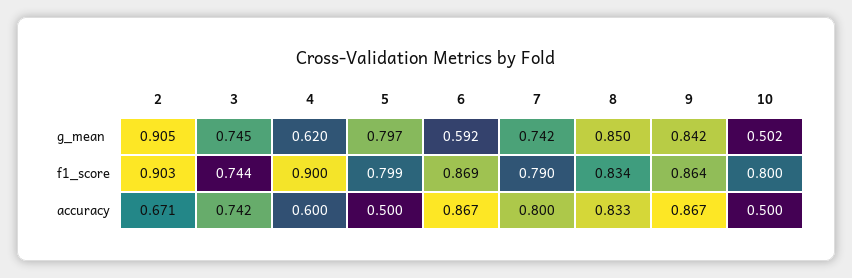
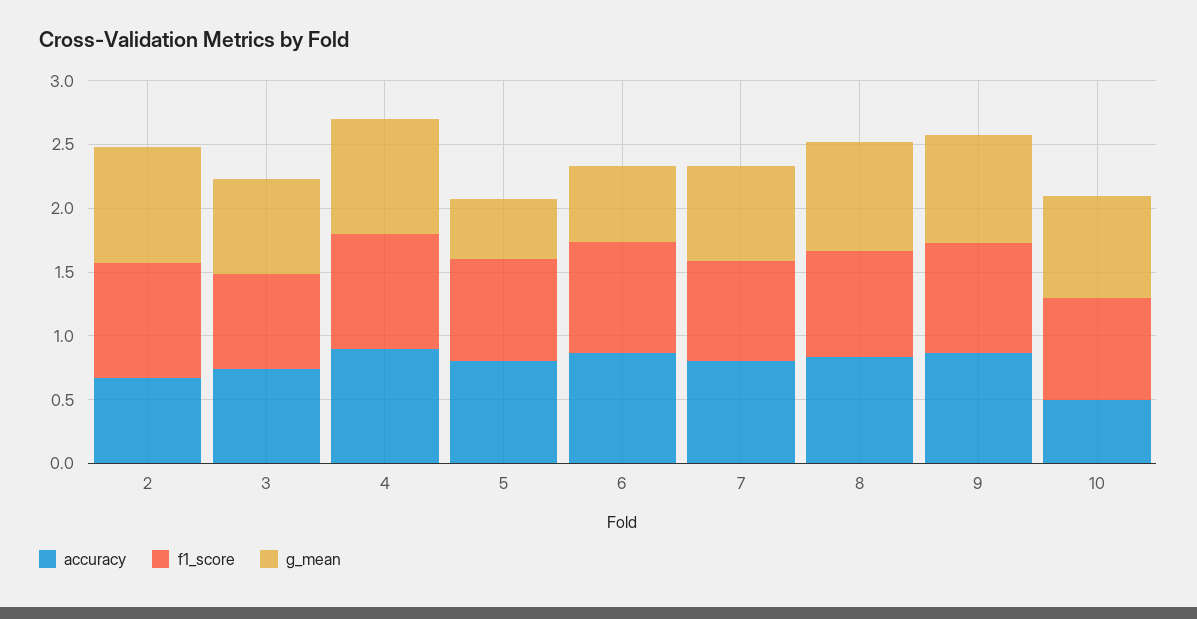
g_mean, 4: 0.62 -> 0.9
g_mean, 5: 0.797 -> 0.5
g_mean, 10: 0.502 -> 0.8
accuracy, 4: 0.6 -> 0.9
accuracy, 5: 0.5 -> 0.8

